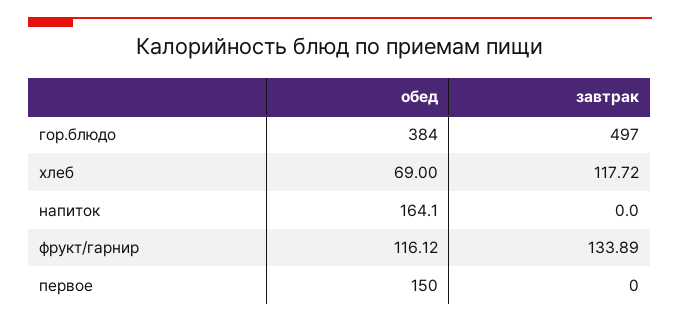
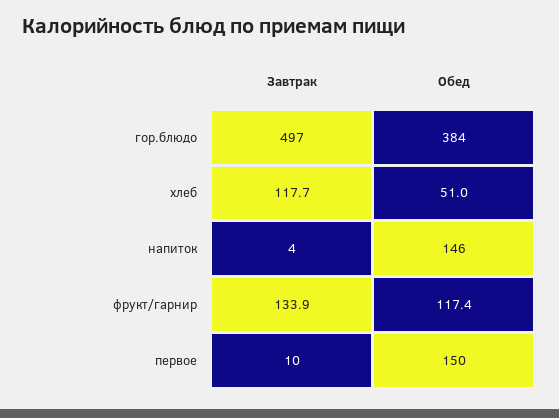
обед, хлеб: 69 -> 51
обед, напиток: 164.1 -> 146
завтрак, напиток: 0 -> 4
обед, фрукт/гарнир: 116.12 -> 117.4
завтрак, первое: 0 -> 10

